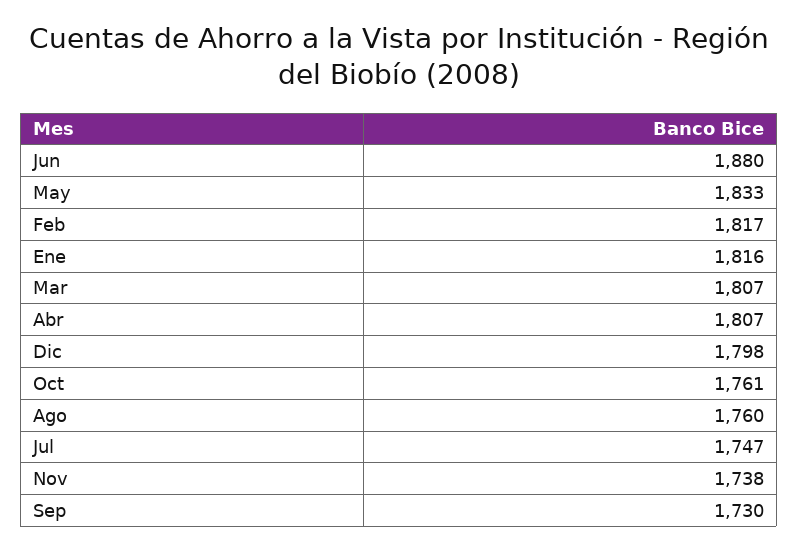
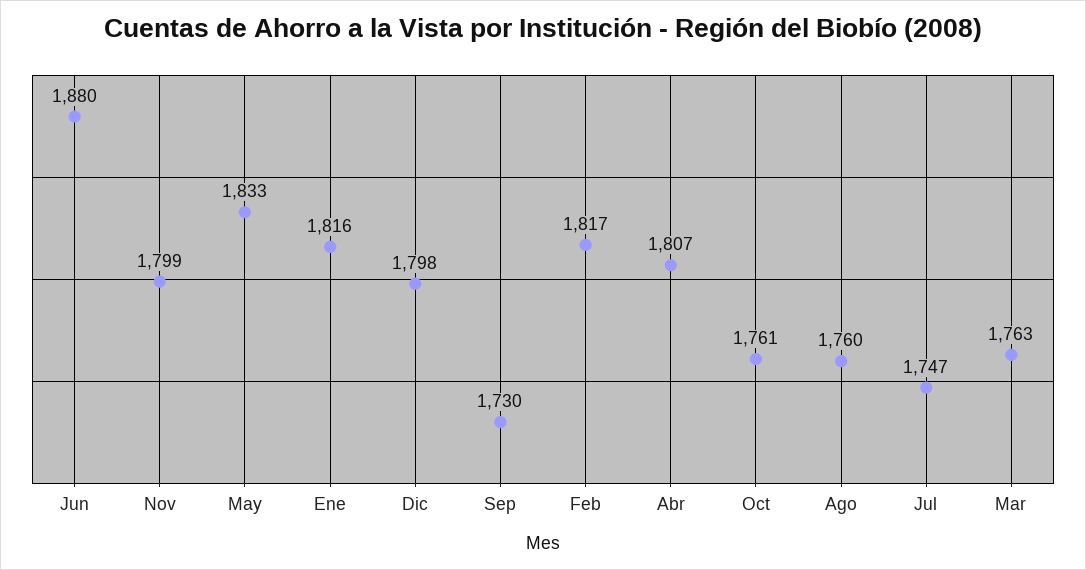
Mar: 1807 -> 1763
Nov: 1738 -> 1799

